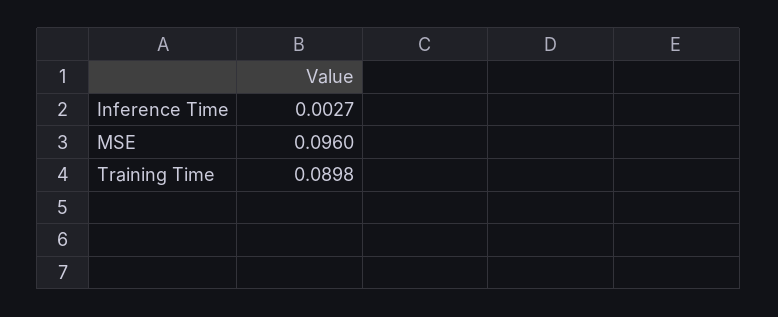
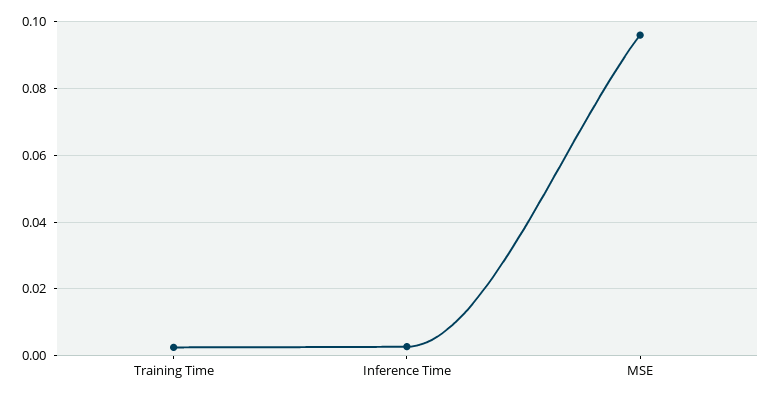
Training Time: 0.0898 -> 0.002

